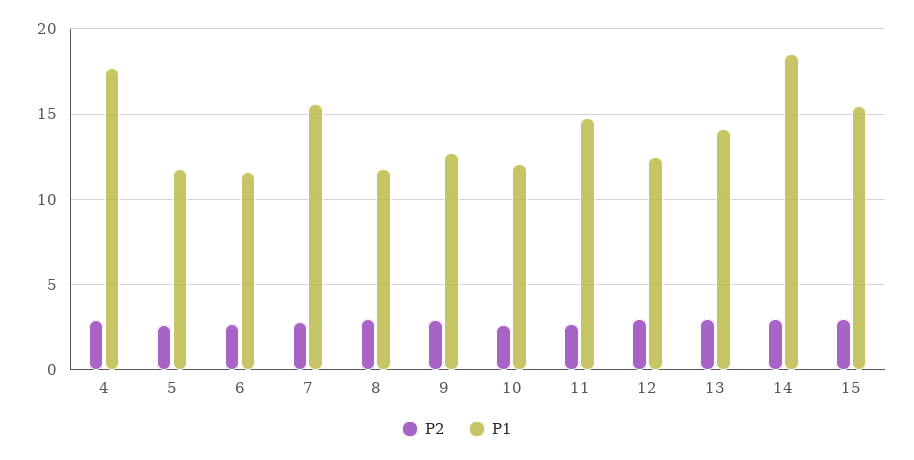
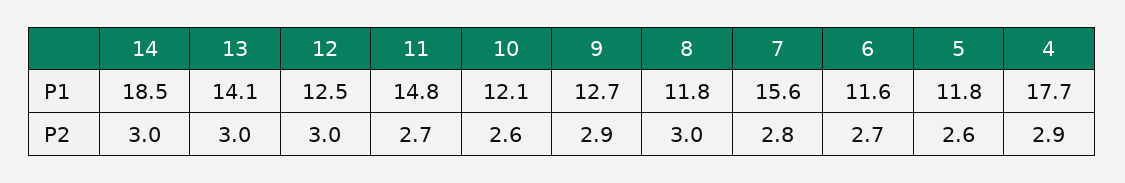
P2, 15: 3 -> none
P1, 15: 15.5 -> none

